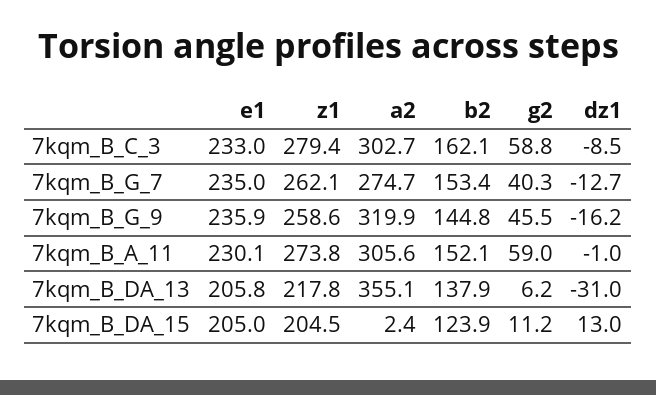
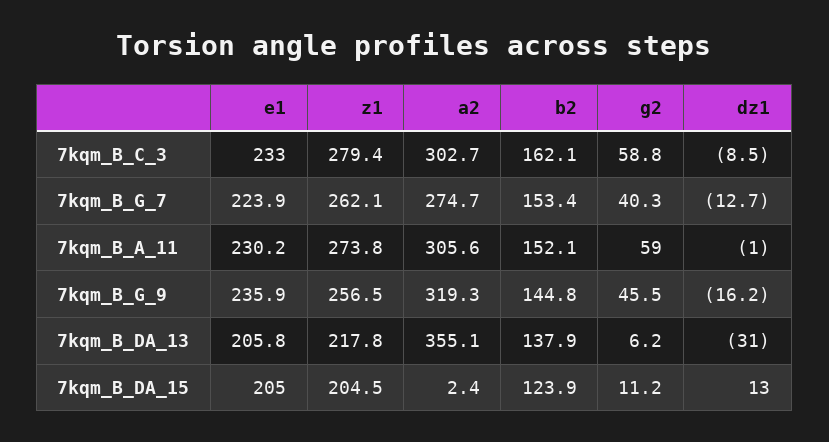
e1, 7kqm_B_G_7: 235 -> 223.9
z1, 7kqm_B_G_9: 258.6 -> 256.5
a2, 7kqm_B_G_9: 319.9 -> 319.3
e1, 7kqm_B_A_11: 230.1 -> 230.2

